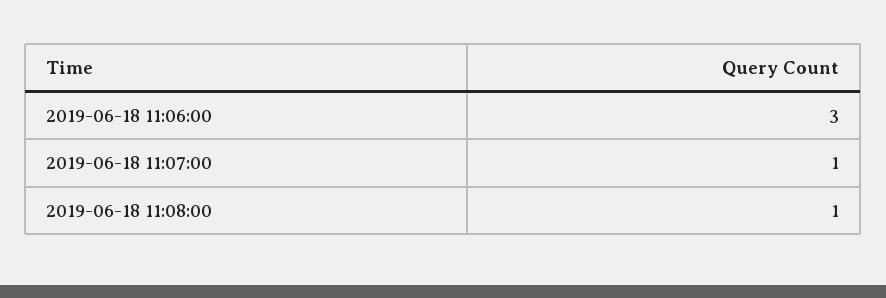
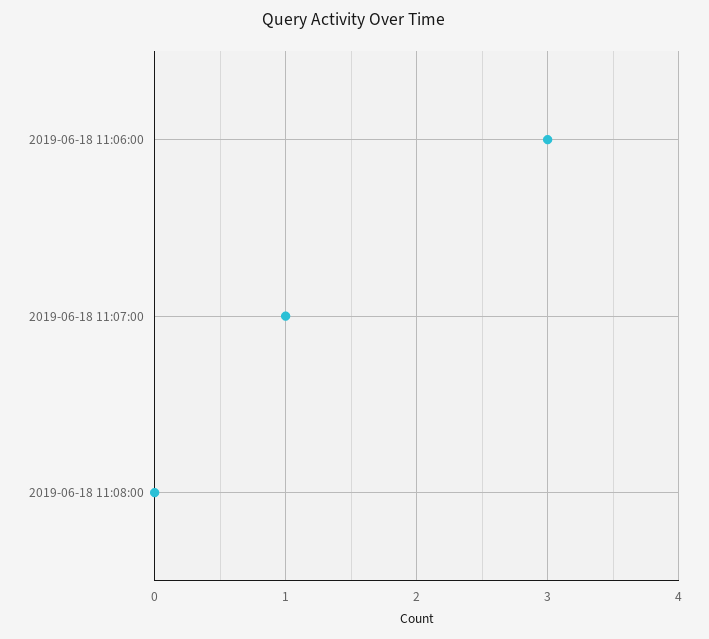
2019-06-18 11:08:00: 1 -> 0

